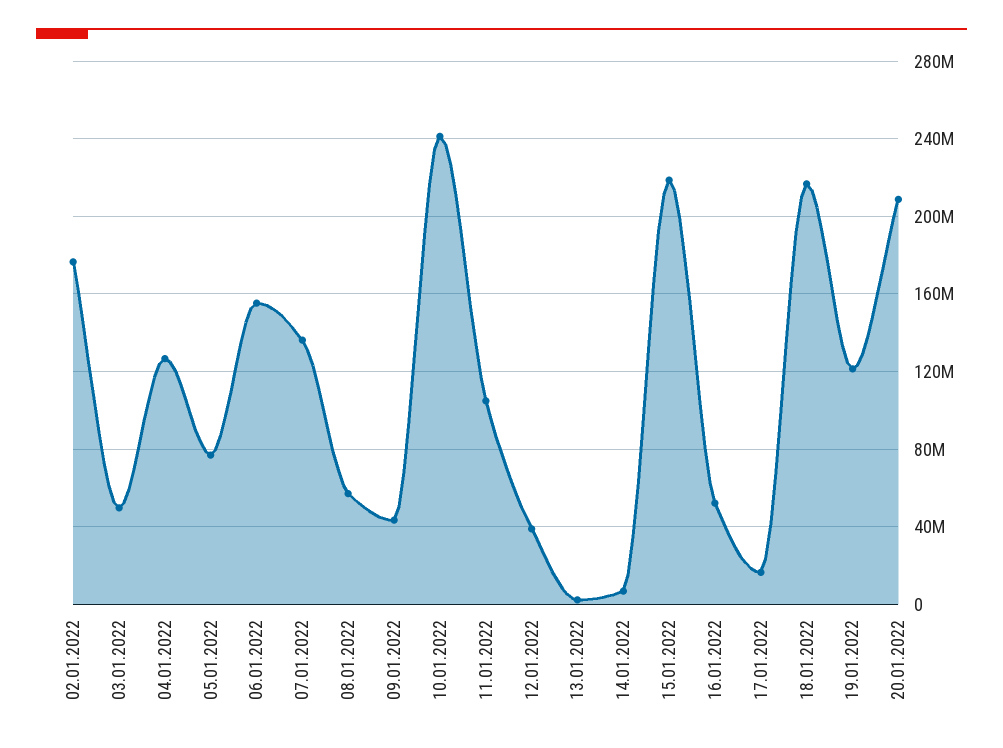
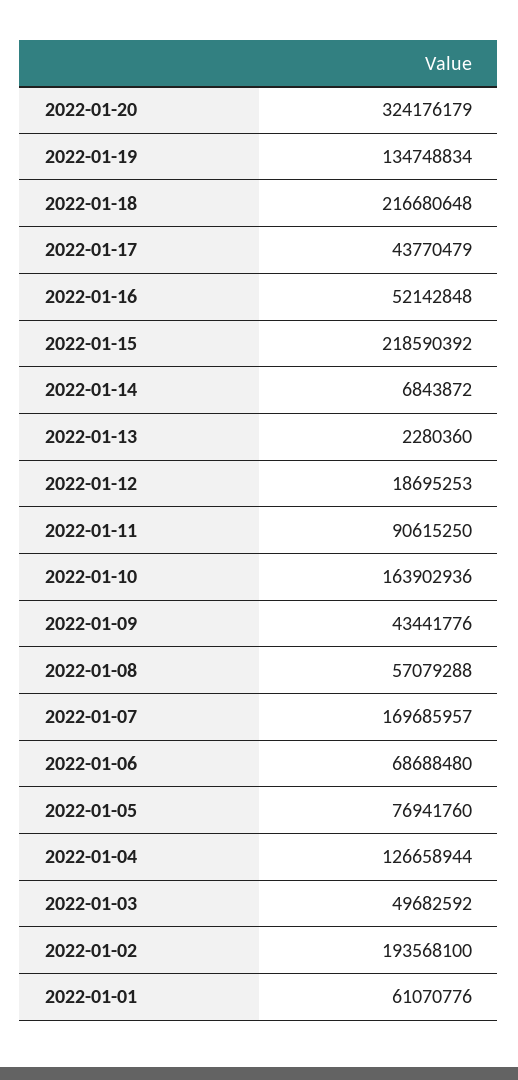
02.01.2022: 175000000 -> 193568100
06.01.2022: 155000000 -> 68688480
07.01.2022: 135000000 -> 169685957
10.01.2022: 240000000 -> 163902936
11.01.2022: 105000000 -> 90615250
12.01.2022: 40000000 -> 18695253
17.01.2022: 15000000 -> 43770479
19.01.2022: 120000000 -> 134748834
20.01.2022: 210000000 -> 324176179
2022-01-01: none -> 61070776

